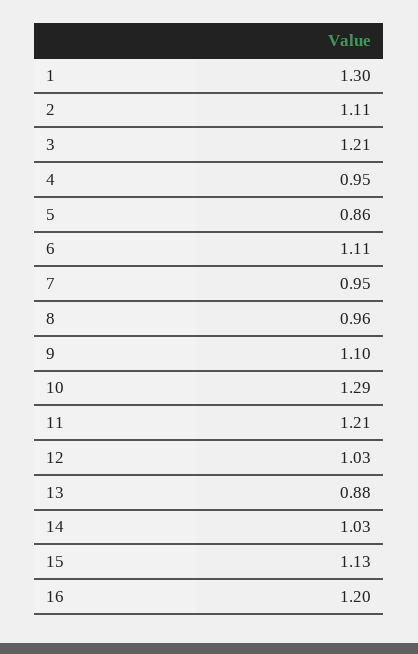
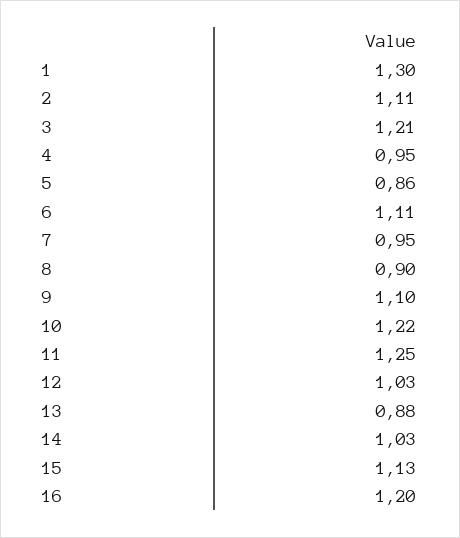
8: 0.96 -> 0.9
10: 1.29 -> 1.22
11: 1.21 -> 1.25

